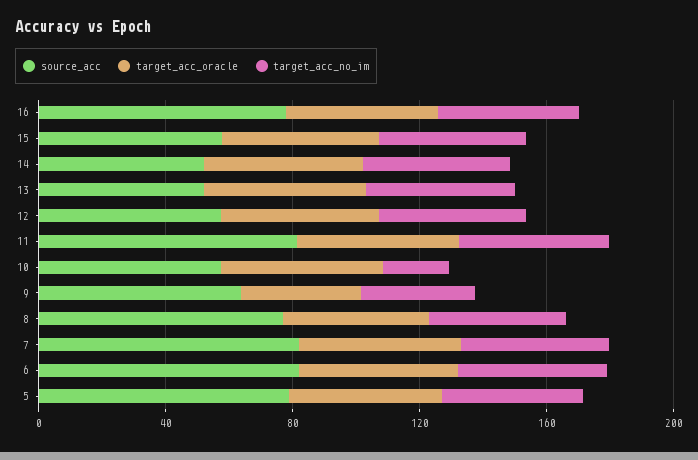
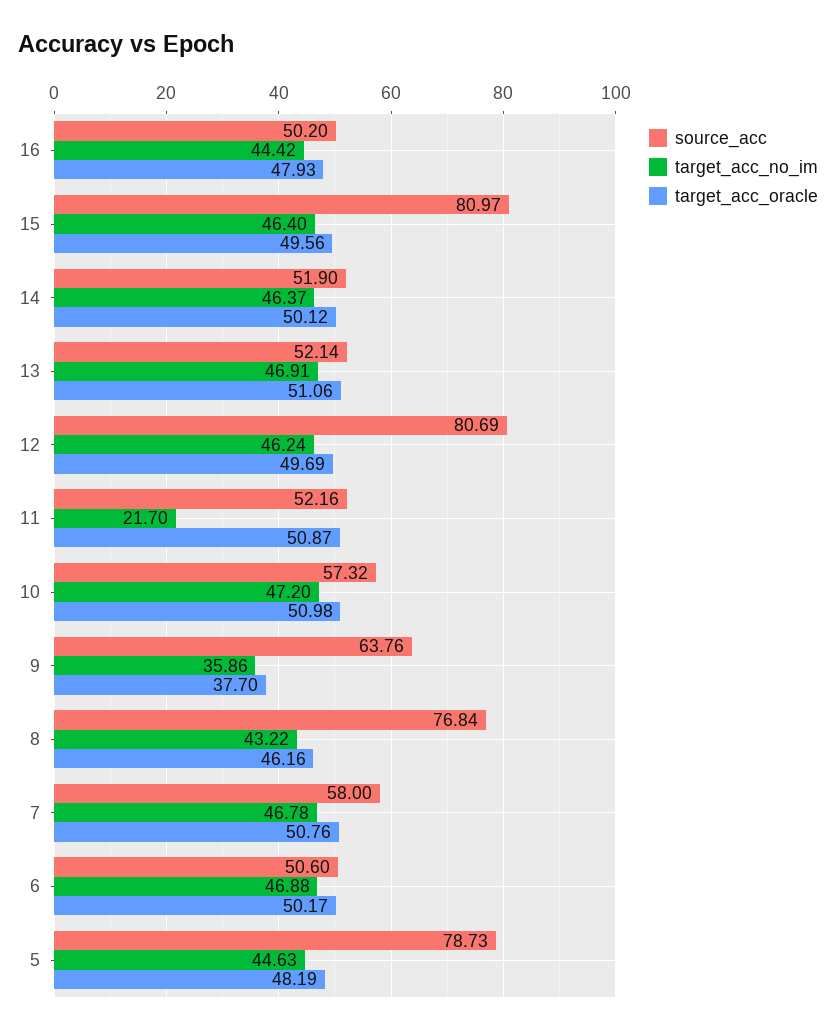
source_acc, 16: 80 -> 50.2
source_acc, 15: 60 -> 80.97
source_acc, 12: 60 -> 80.69
source_acc, 11: 80 -> 52.16
target_acc_no_im, 11: 50 -> 21.7
target_acc_no_im, 10: 20 -> 47.2
source_acc, 7: 80 -> 58
source_acc, 6: 80 -> 50.6

